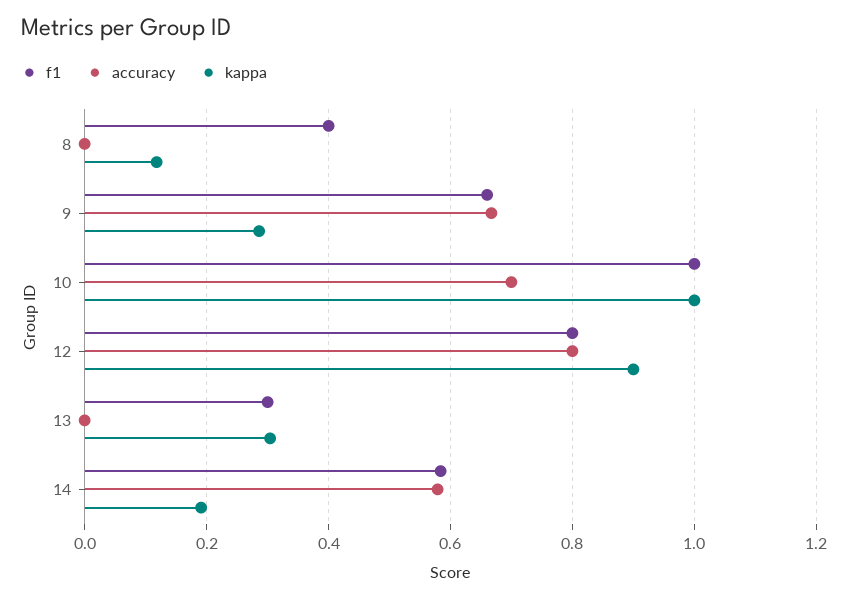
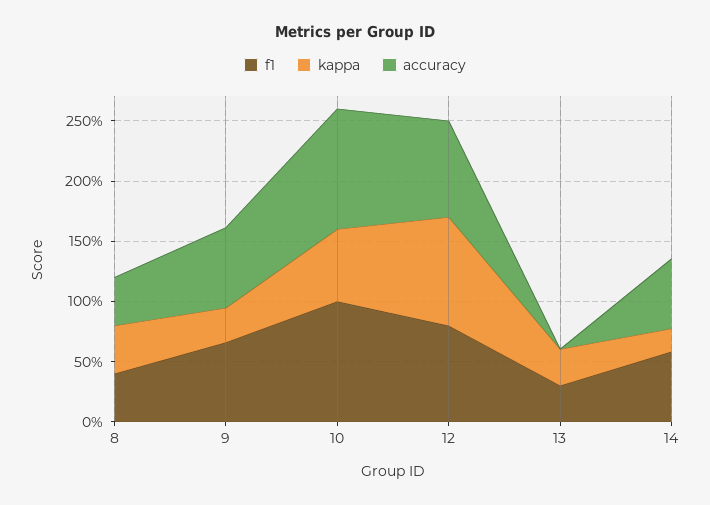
accuracy, 8: 0 -> 0.4
kappa, 8: 0.12 -> 0.4
accuracy, 10: 0.7 -> 1
kappa, 10: 1 -> 0.6

